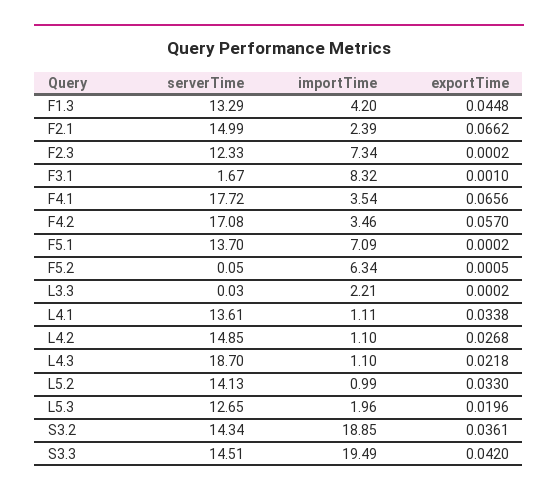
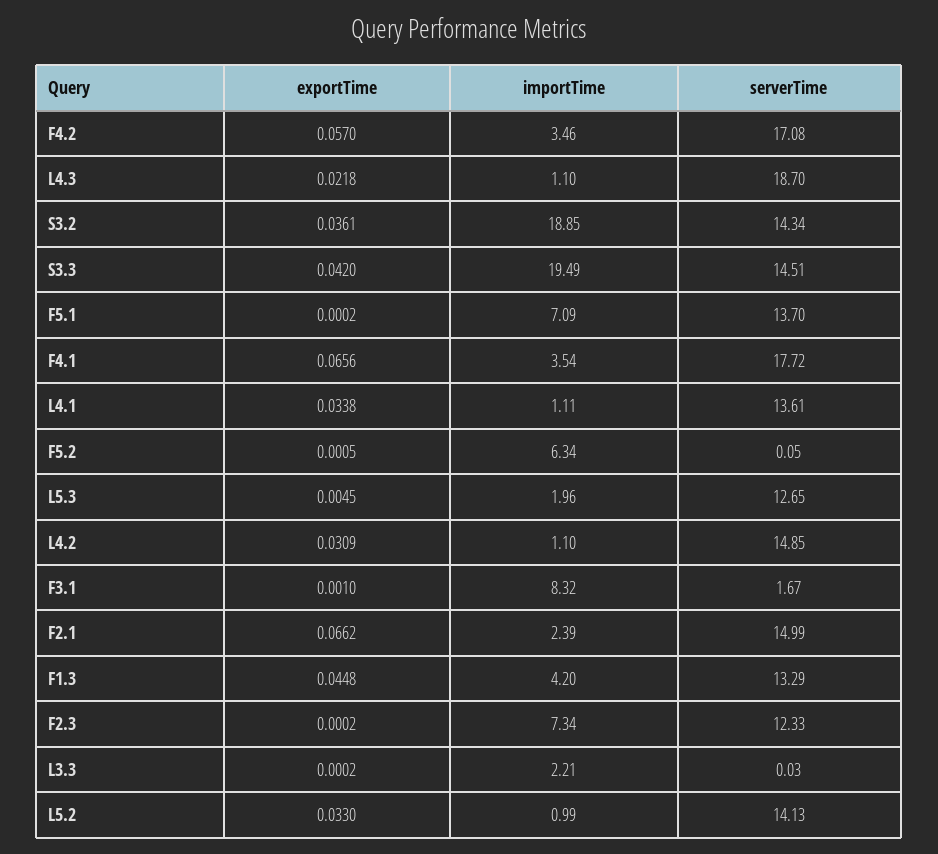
exportTime, L4.2: 0.0268 -> 0.0309
exportTime, L5.3: 0.0196 -> 0.0045

